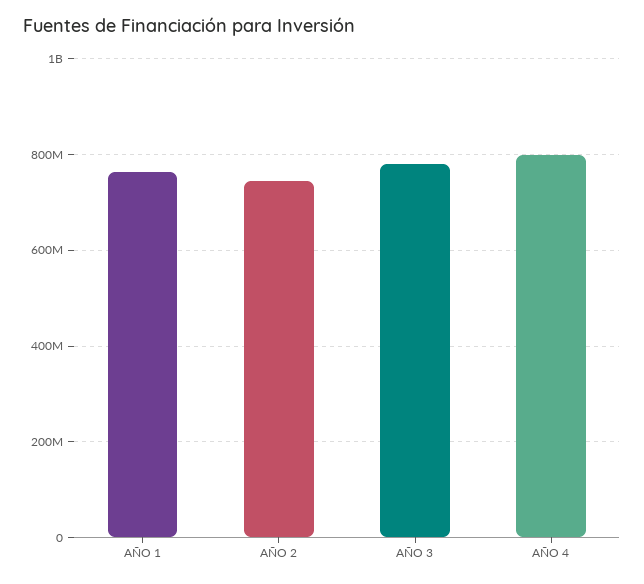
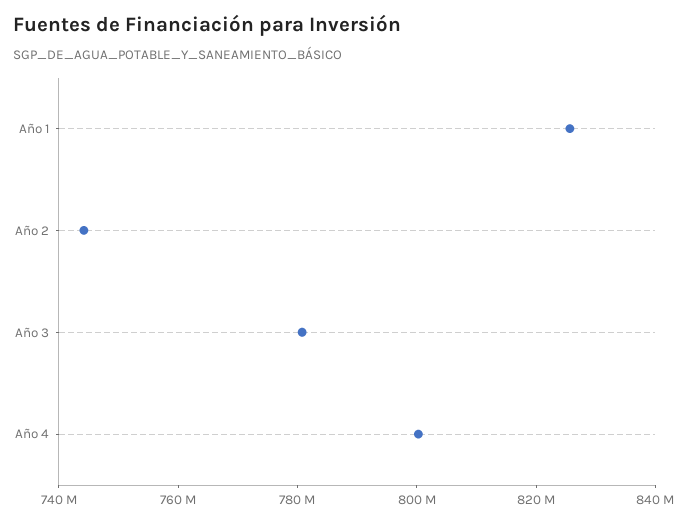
AÑO 1: 760000000 -> 825000000

